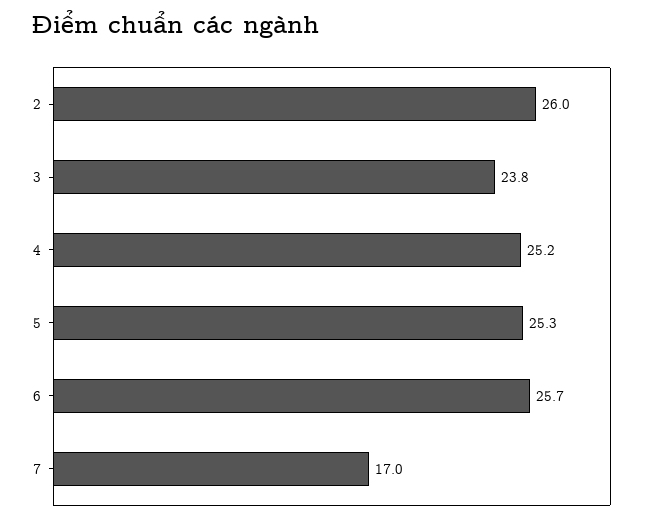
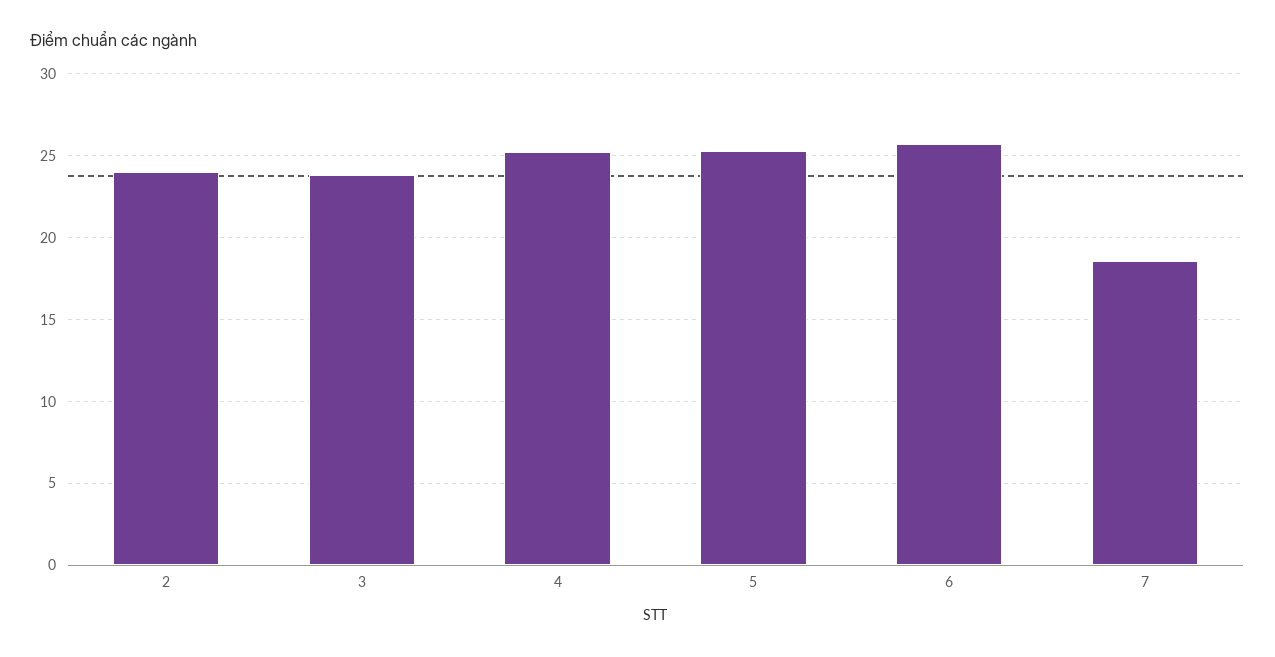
2: 26 -> 24
7: 17 -> 18.5

